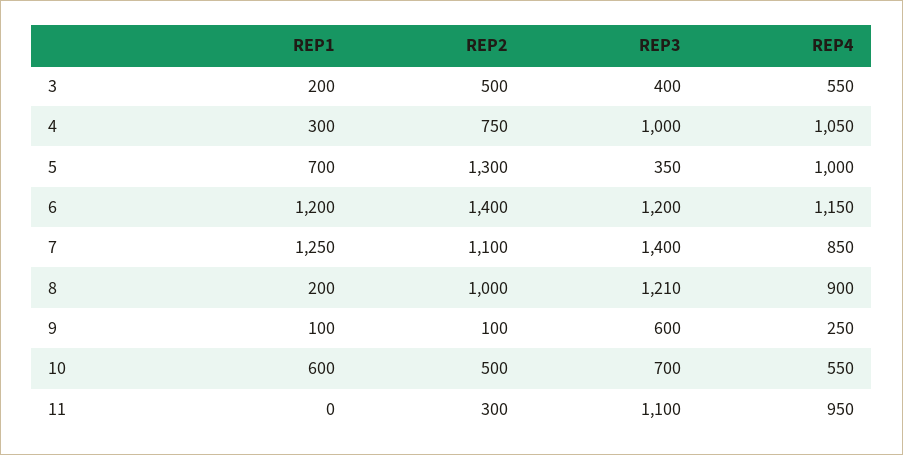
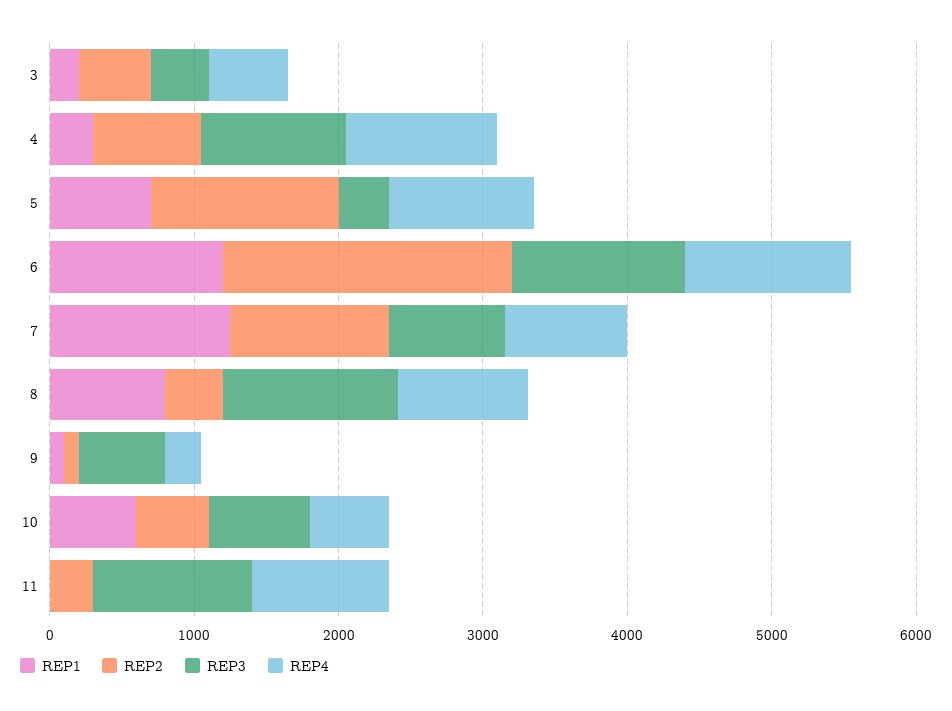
REP2, 6: 1400 -> 2000
REP3, 7: 1400 -> 800
REP1, 8: 200 -> 800
REP2, 8: 1000 -> 400

